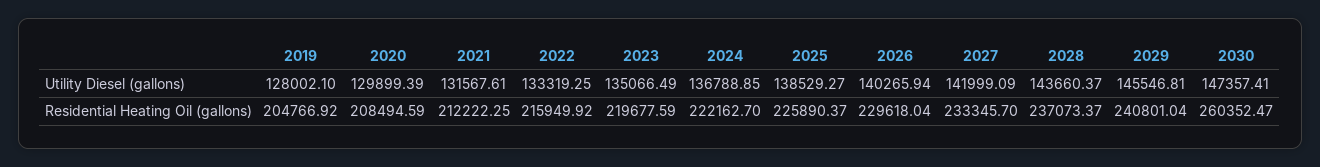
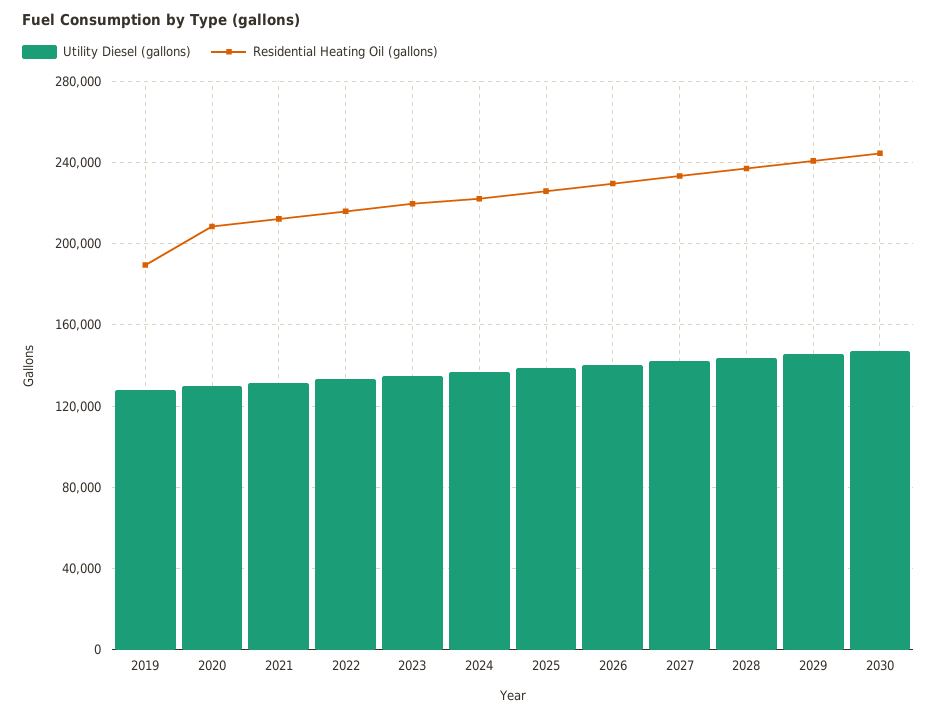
Residential Heating Oil (gallons), 2019: 204766.92 -> 190000
Residential Heating Oil (gallons), 2030: 260352.47 -> 245000

